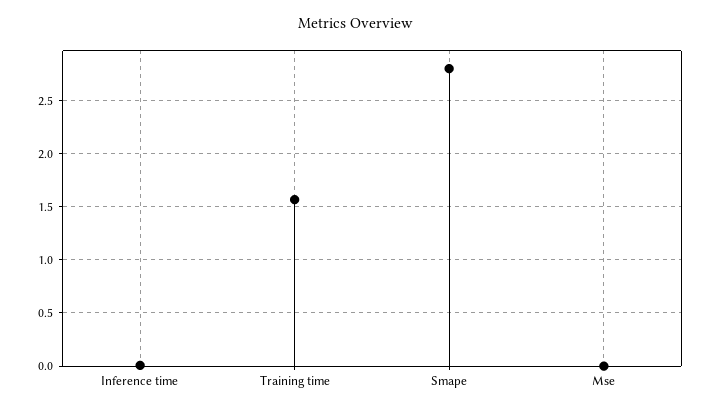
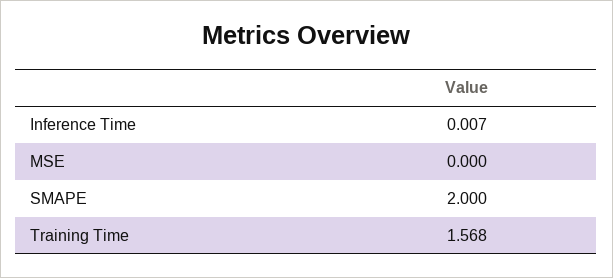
Smape: 2.8 -> 2

